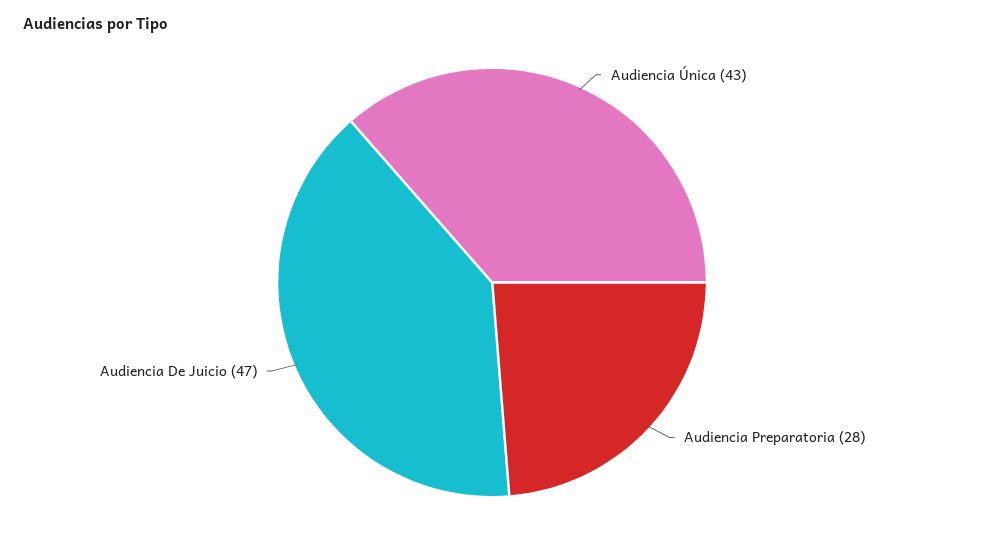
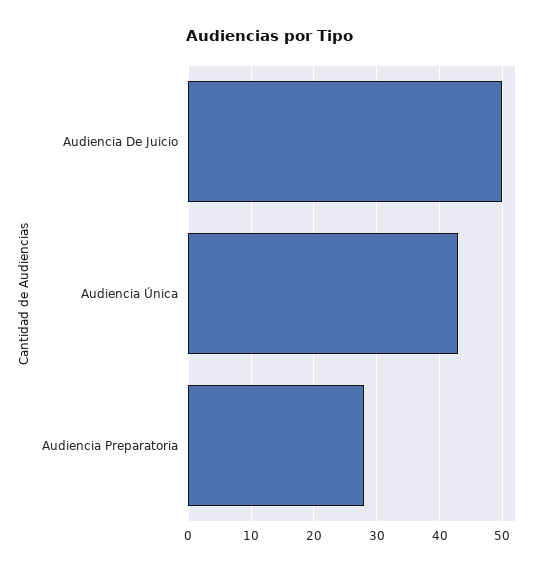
Audiencia De Juicio: 47 -> 50

